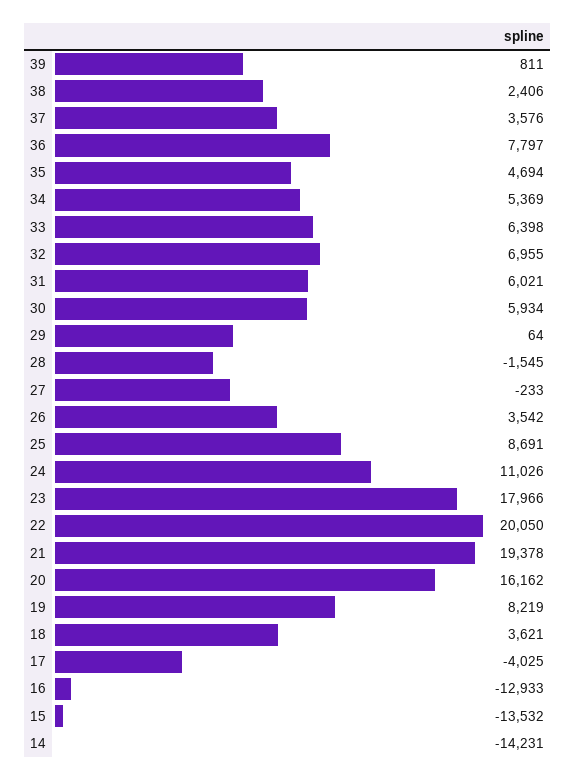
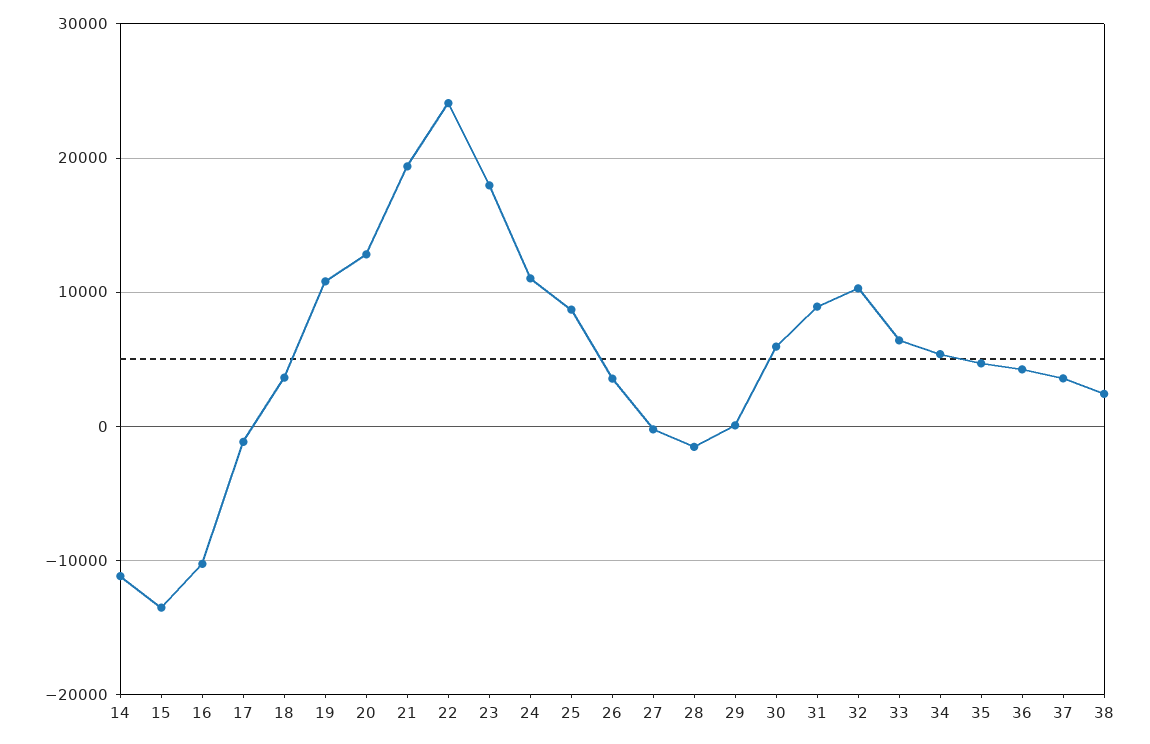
39: 811 -> none
36: 7797 -> 4000
32: 6955 -> 10000
31: 6021 -> 9000
22: 20050 -> 24000
20: 16162 -> 13000
19: 8219 -> 11000
17: -4025 -> -1000
16: -12933 -> -10000
14: -14231 -> -11000

